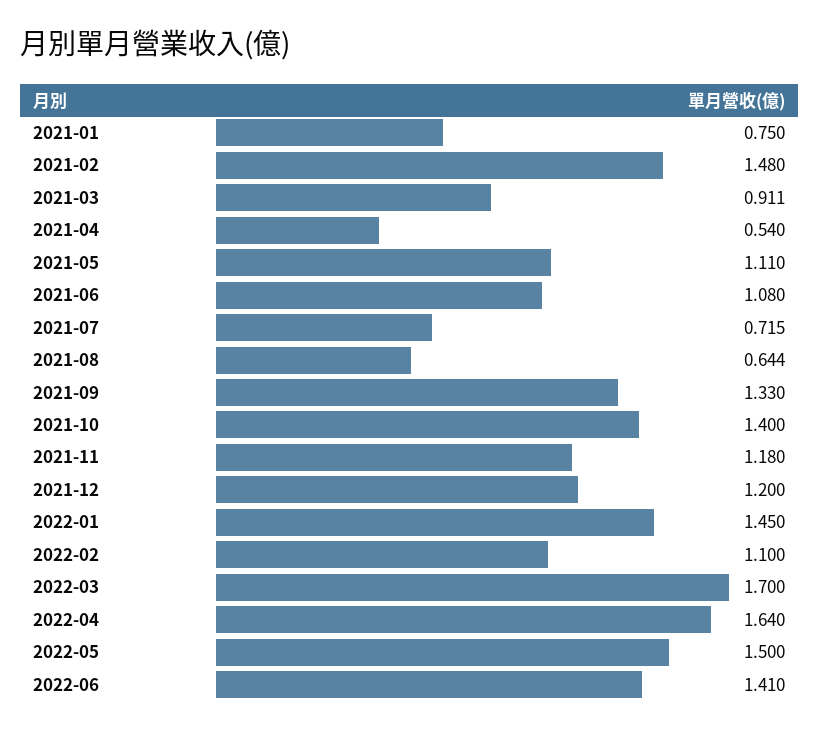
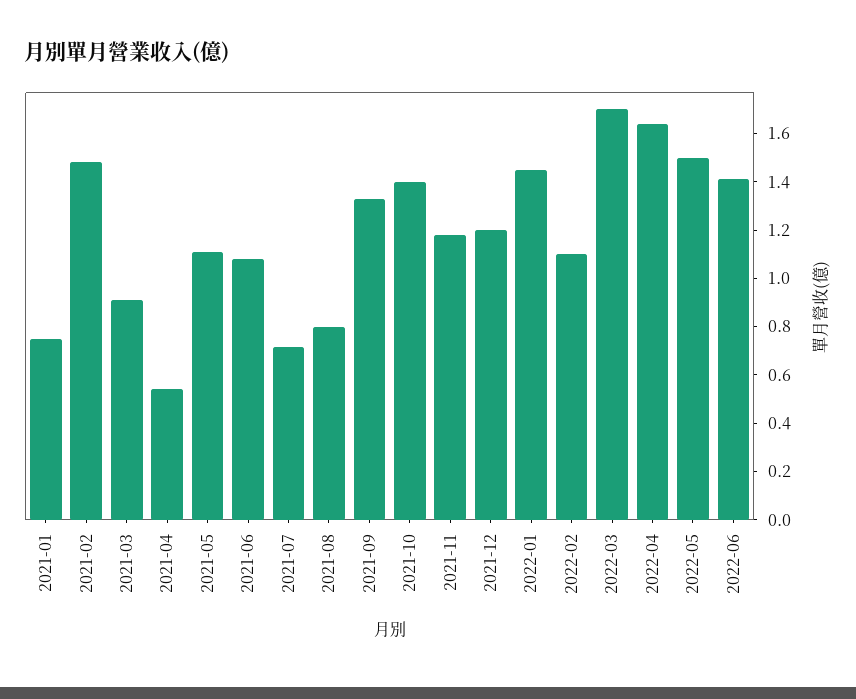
2021-08: 0.644 -> 0.8

